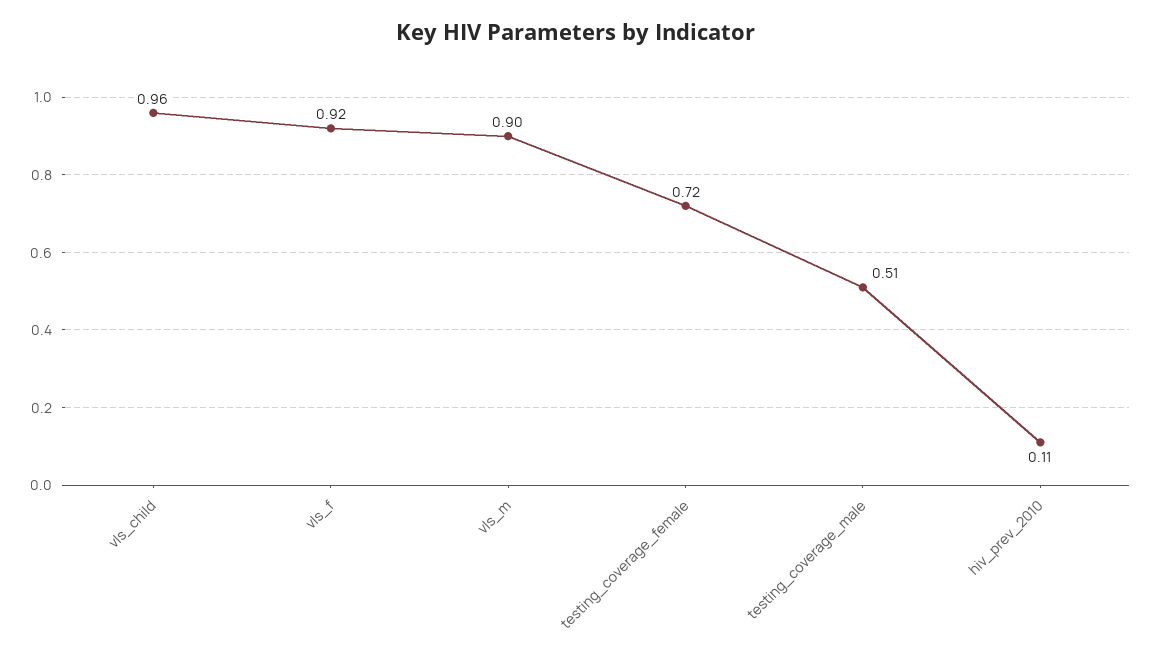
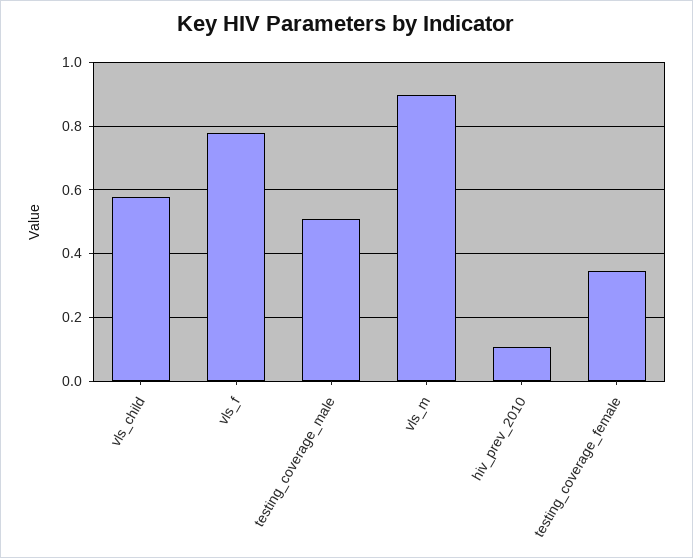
vls_child: 0.96 -> 0.58
vls_f: 0.92 -> 0.78
testing_coverage_female: 0.72 -> 0.34

